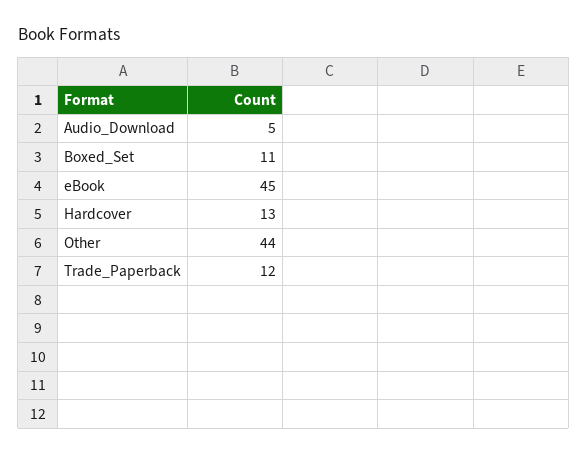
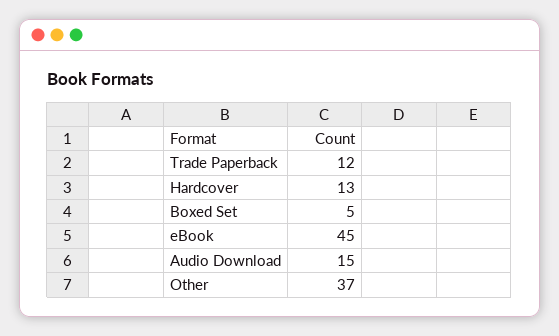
Audio_Download: 5 -> 15
Boxed_Set: 11 -> 5
Other: 44 -> 37

